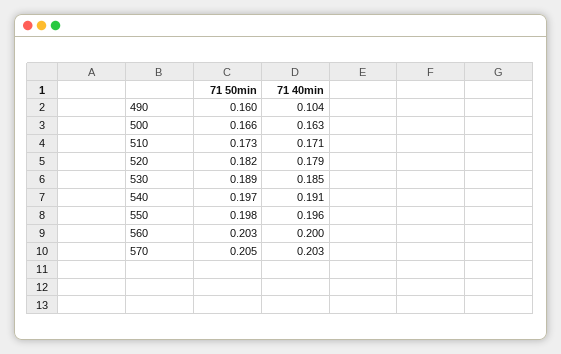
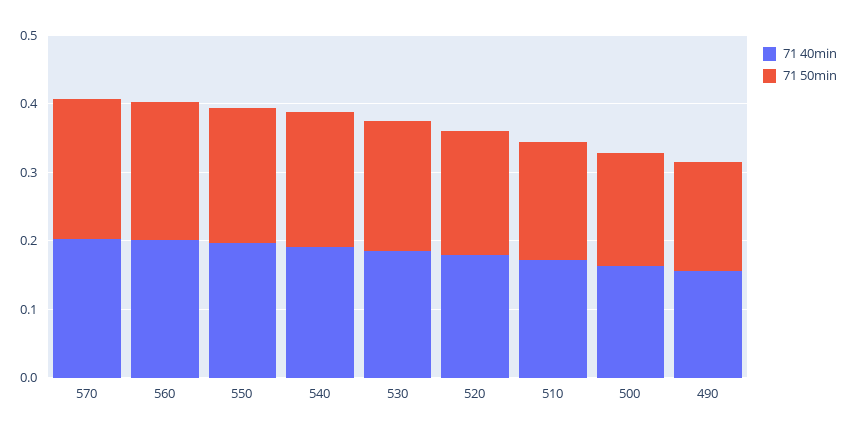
71 40min, 490: 0.104 -> 0.16

